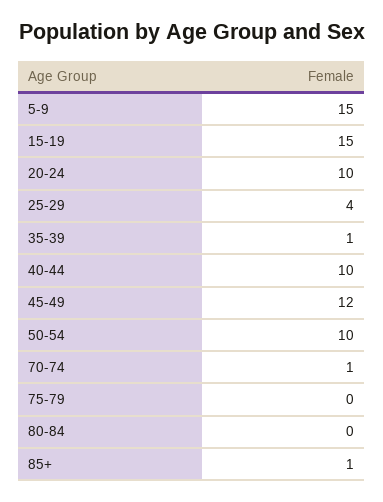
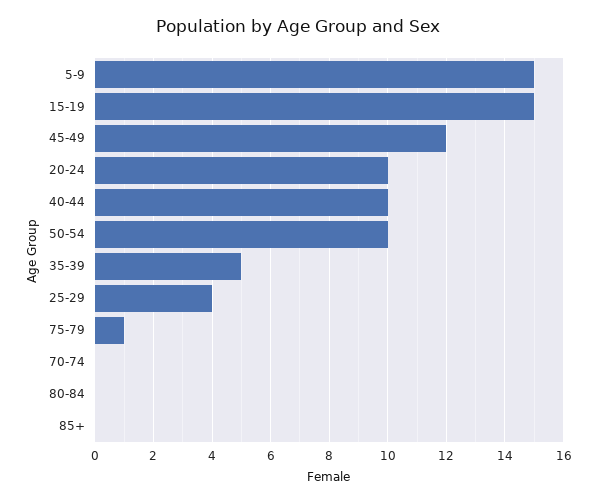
35-39: 1 -> 5
70-74: 1 -> 0
75-79: 0 -> 1
85+: 1 -> 0

